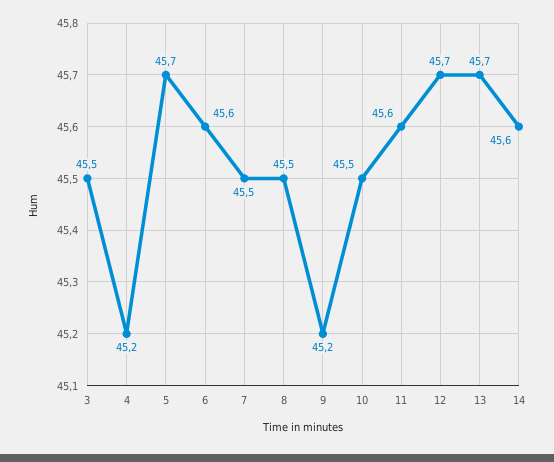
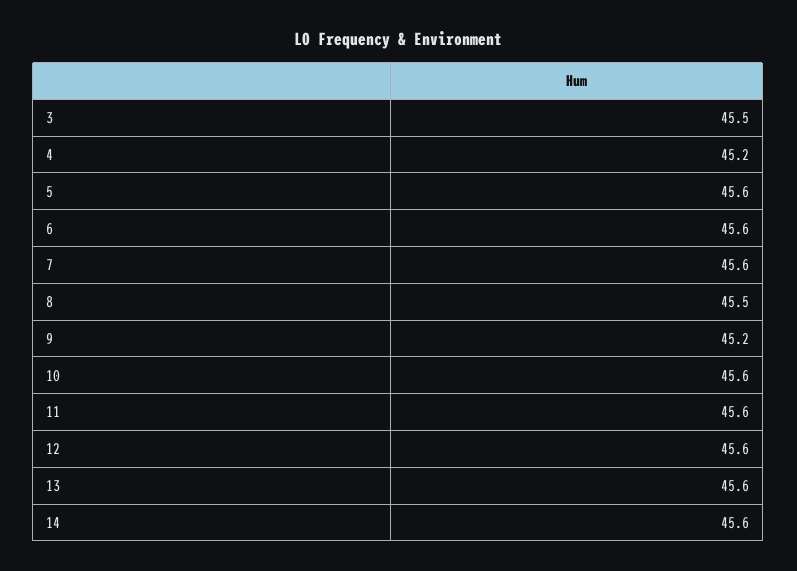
5: 45.7 -> 45.6
7: 45.5 -> 45.6
10: 45.5 -> 45.6
12: 45.7 -> 45.6
13: 45.7 -> 45.6

